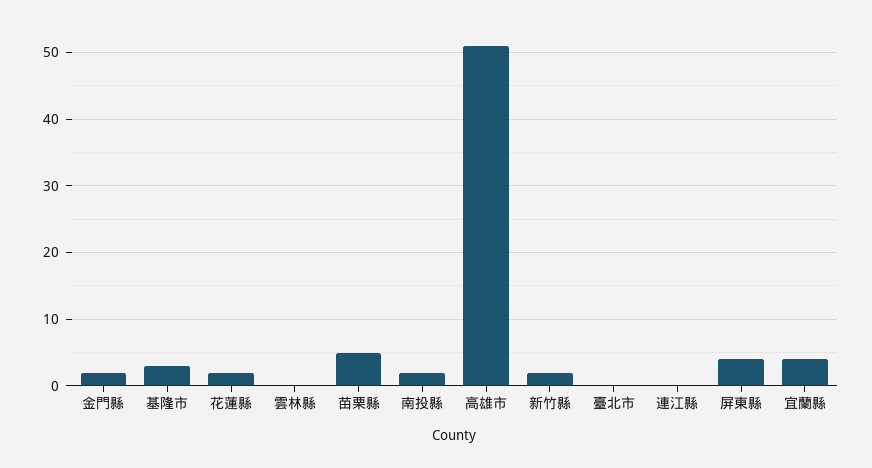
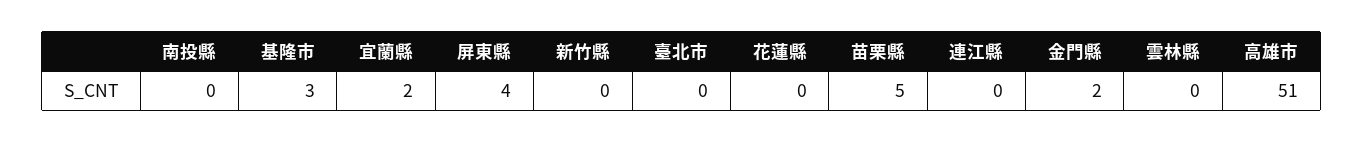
花蓮縣: 2 -> 0
南投縣: 2 -> 0
新竹縣: 2 -> 0
宜蘭縣: 4 -> 2

